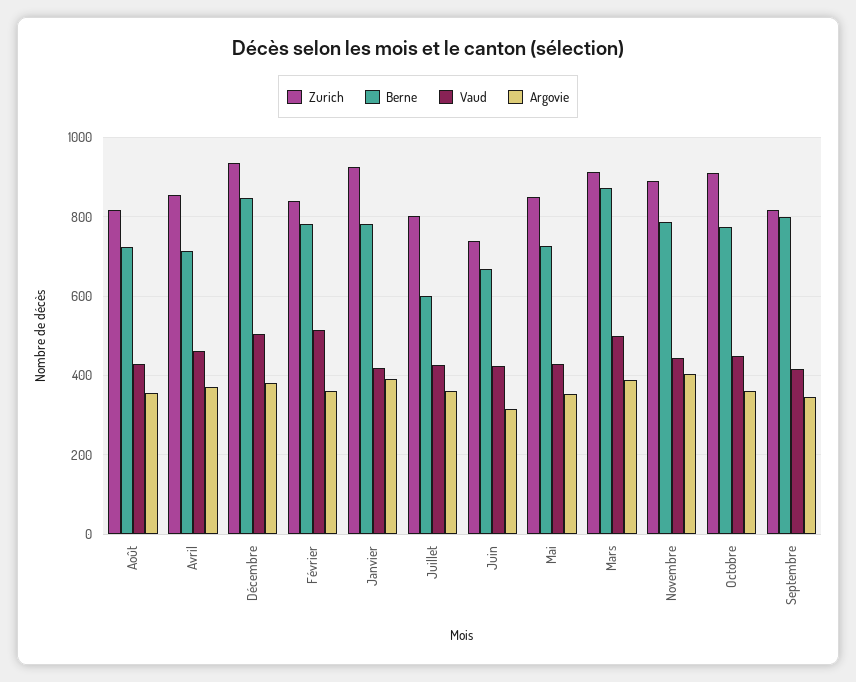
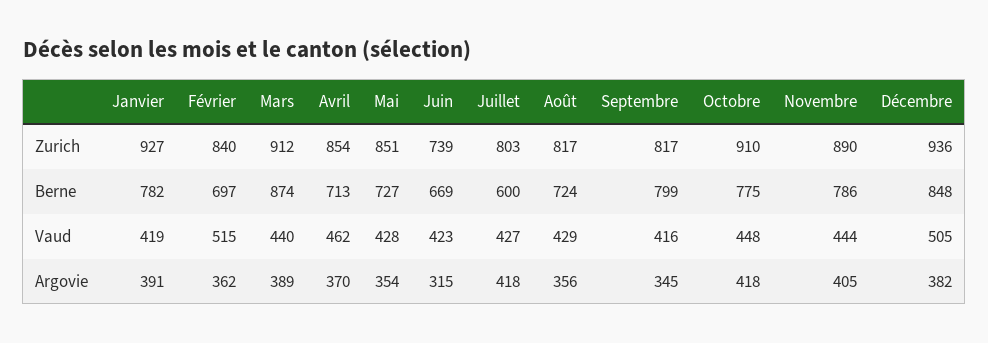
Berne, Février: 780 -> 697
Argovie, Juillet: 360 -> 418
Vaud, Mars: 500 -> 440
Argovie, Octobre: 360 -> 418

